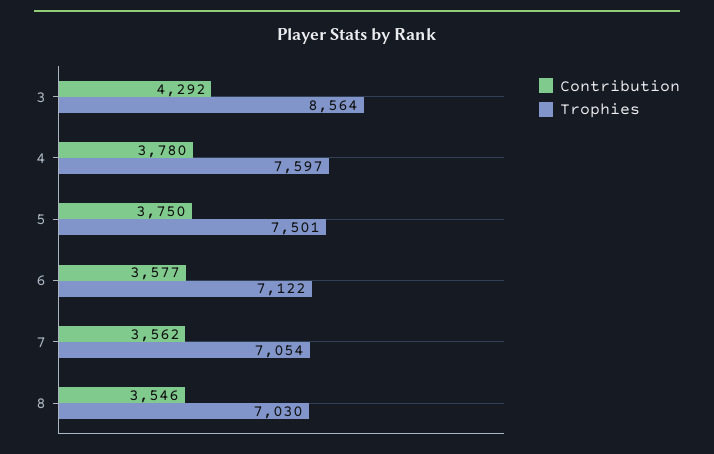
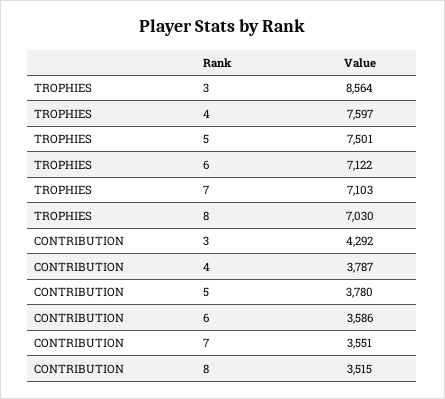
Contribution, 4: 3780 -> 3787
Contribution, 5: 3750 -> 3780
Contribution, 6: 3577 -> 3586
Contribution, 7: 3562 -> 3551
Trophies, 7: 7054 -> 7103
Contribution, 8: 3546 -> 3515

